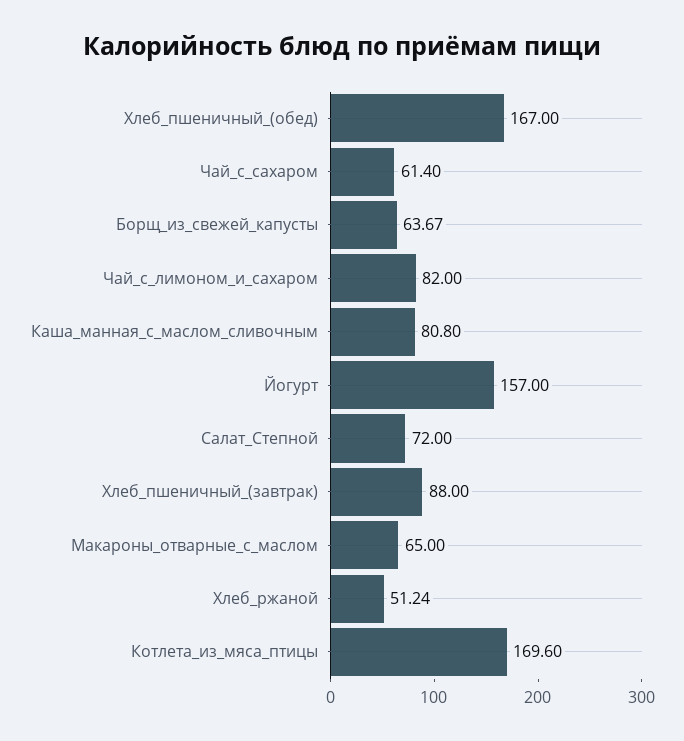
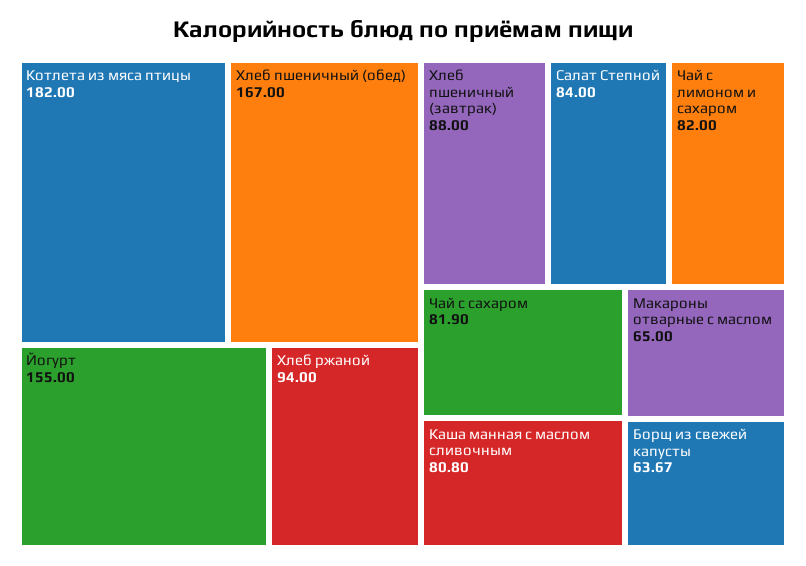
Чай_с_сахаром: 61.4 -> 81.9
Йогурт: 157 -> 155
Салат_Степной: 72 -> 84
Хлеб_ржаной: 51.24 -> 94
Котлета_из_мяса_птицы: 169.6 -> 182

